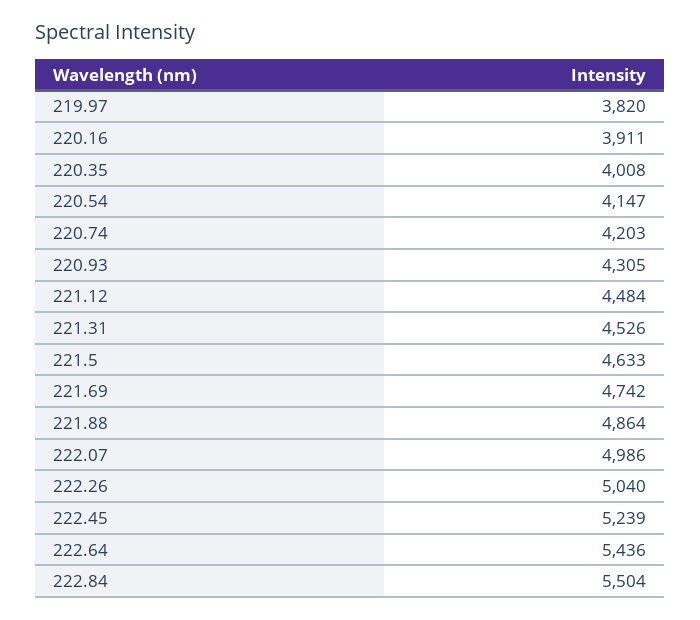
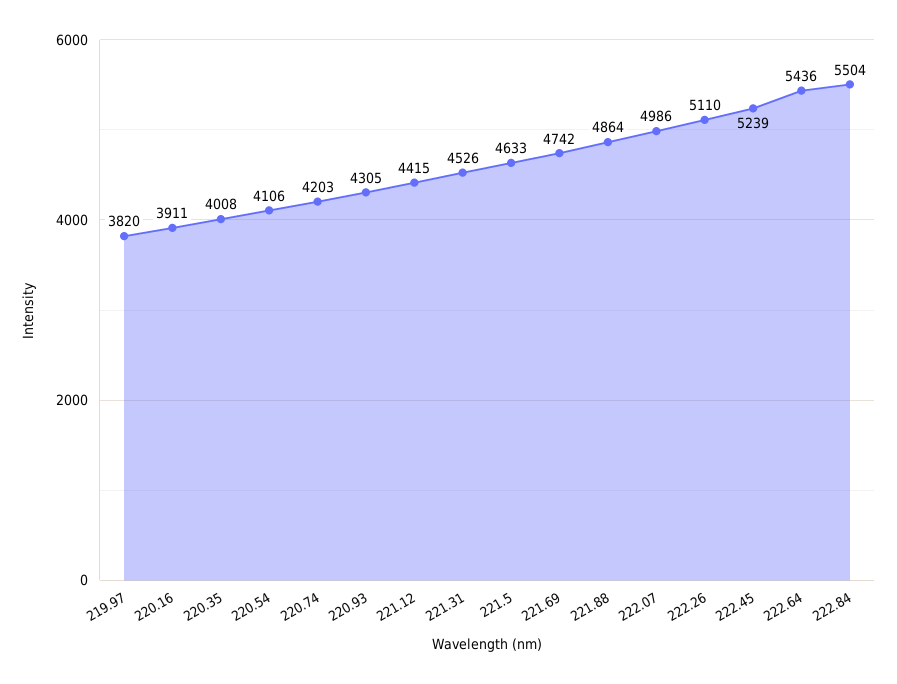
220.54: 4147 -> 4106
221.12: 4484 -> 4415
222.26: 5040 -> 5110

